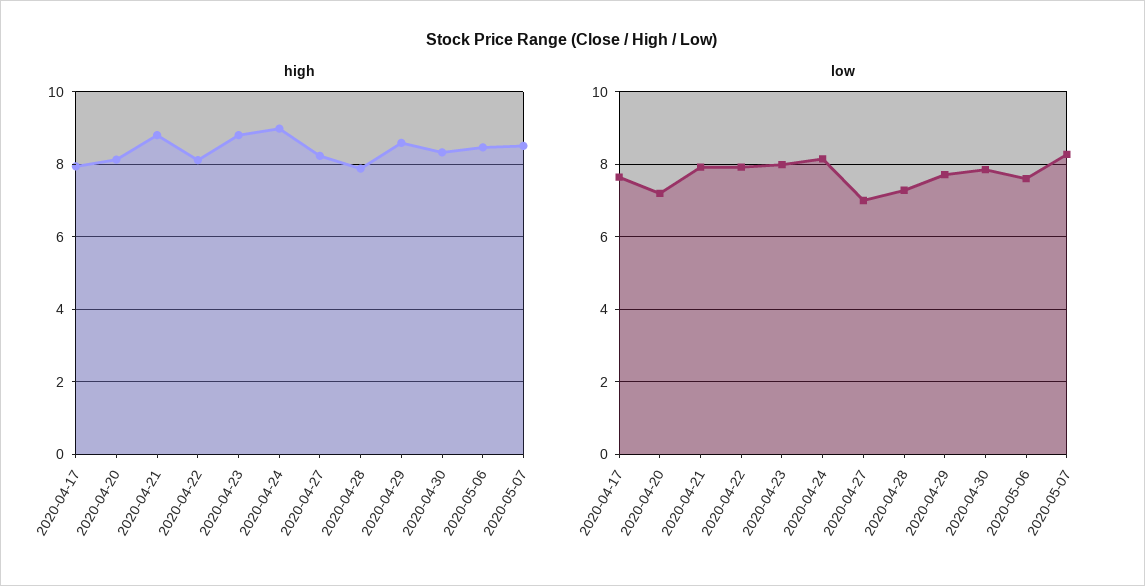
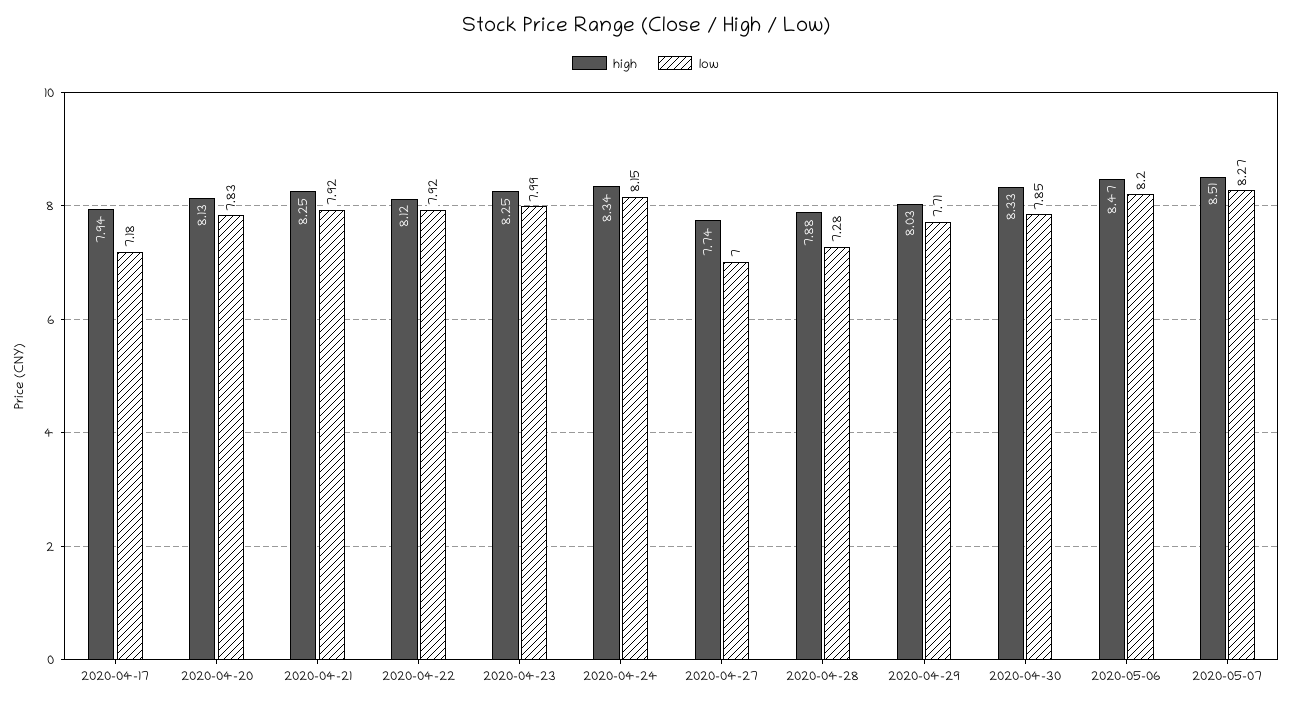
high, 2020-04-21: 8.8 -> 8.25
high, 2020-04-23: 8.8 -> 8.25
high, 2020-04-24: 9 -> 8.34
high, 2020-04-27: 8.2 -> 7.74
high, 2020-04-29: 8.6 -> 8.03
low, 2020-04-17: 7.6 -> 7.18
low, 2020-04-20: 7.2 -> 7.83
low, 2020-05-06: 7.6 -> 8.2

